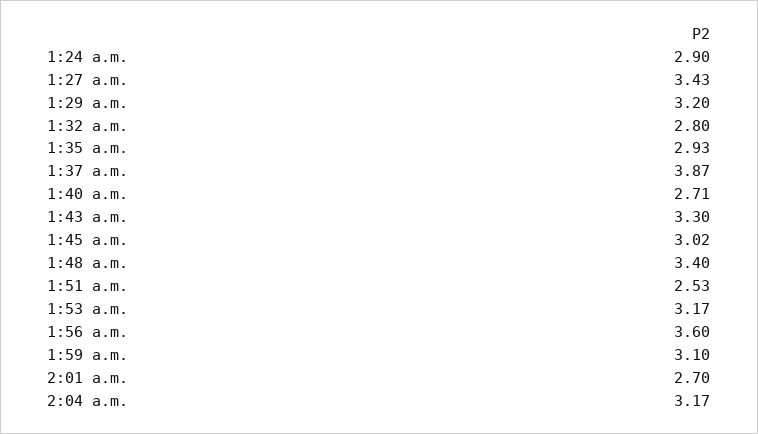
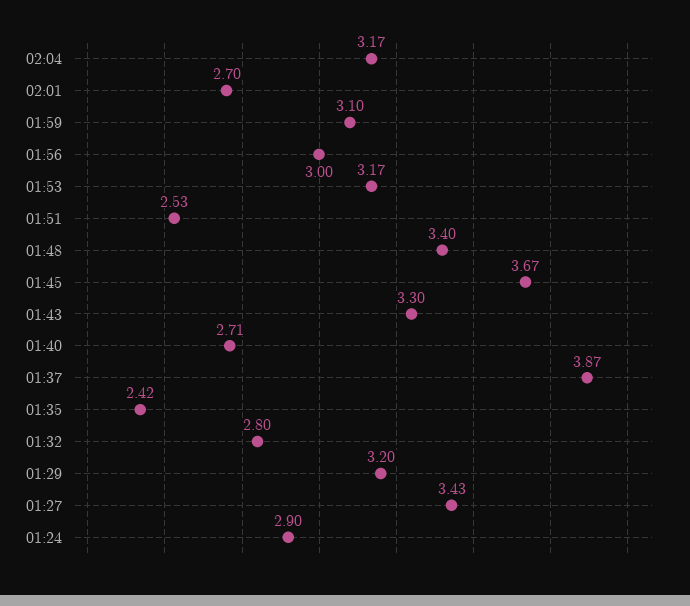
1:35 a.m.: 2.93 -> 2.42
1:45 a.m.: 3.02 -> 3.67
1:56 a.m.: 3.6 -> 3

